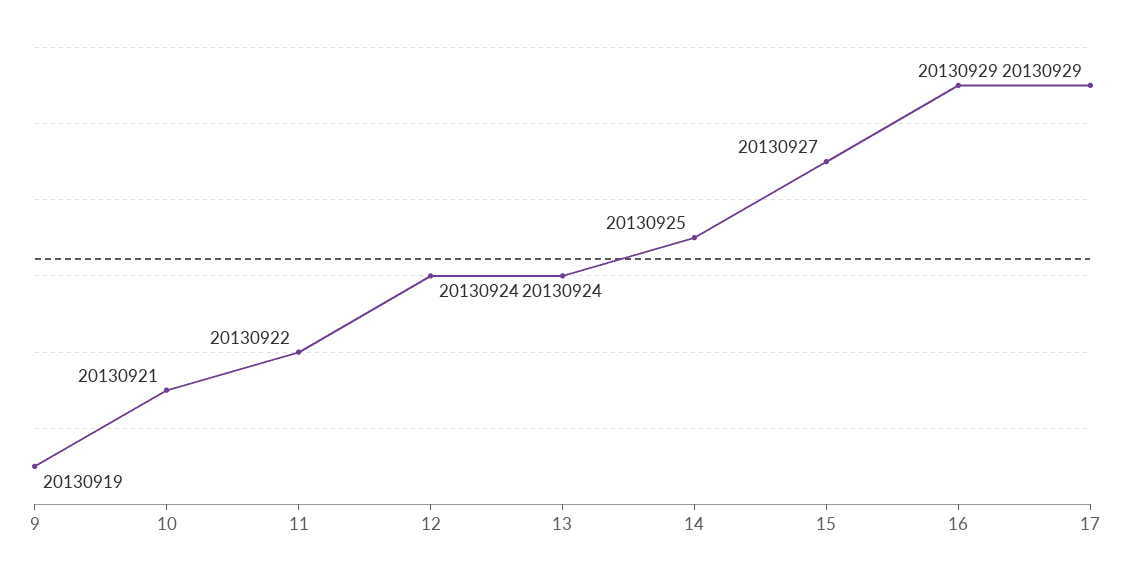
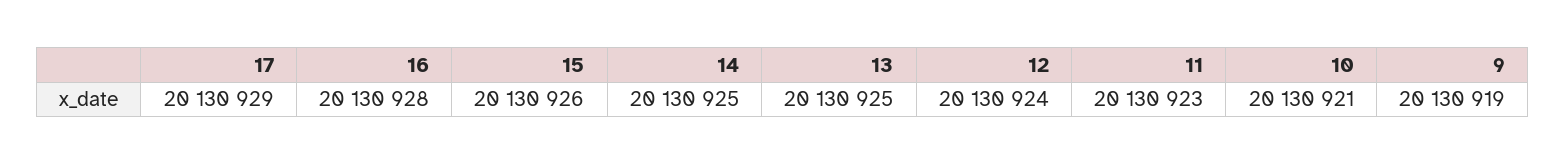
11: 20130922 -> 20130923
13: 20130924 -> 20130925
15: 20130927 -> 20130926
16: 20130929 -> 20130928

